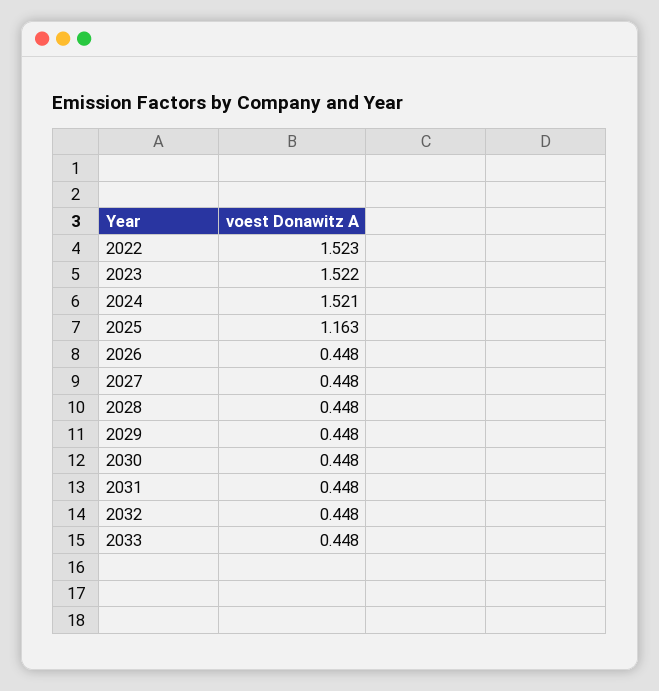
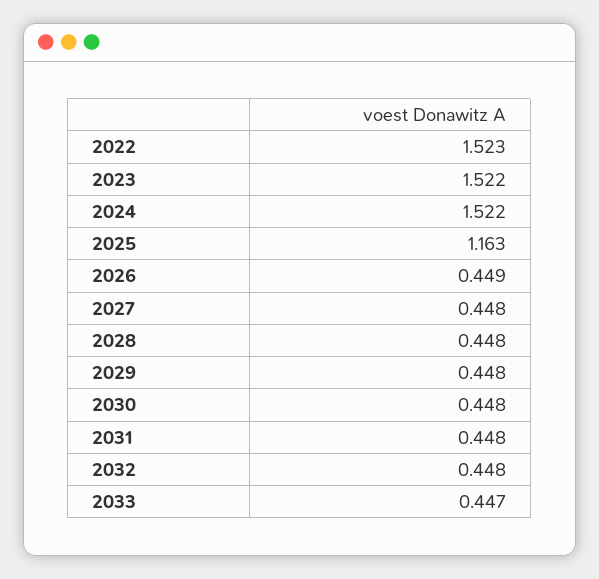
2024: 1.521 -> 1.522
2026: 0.448 -> 0.449
2033: 0.448 -> 0.447

